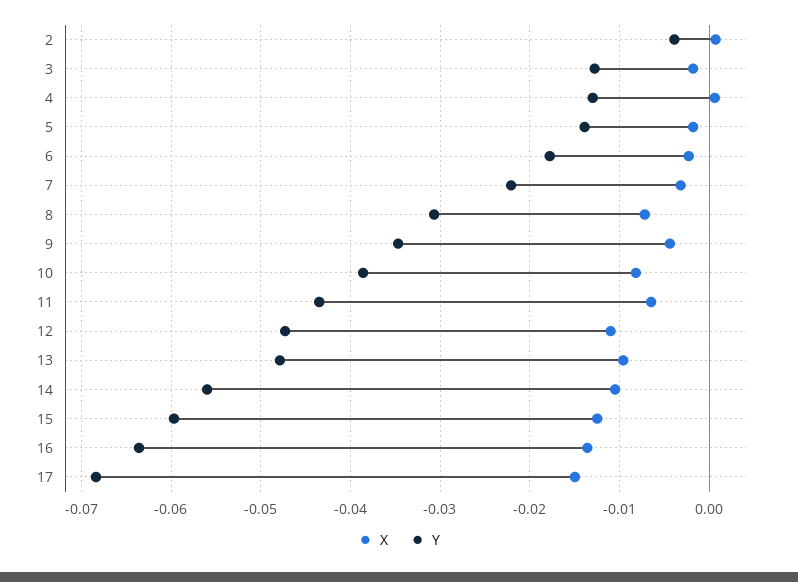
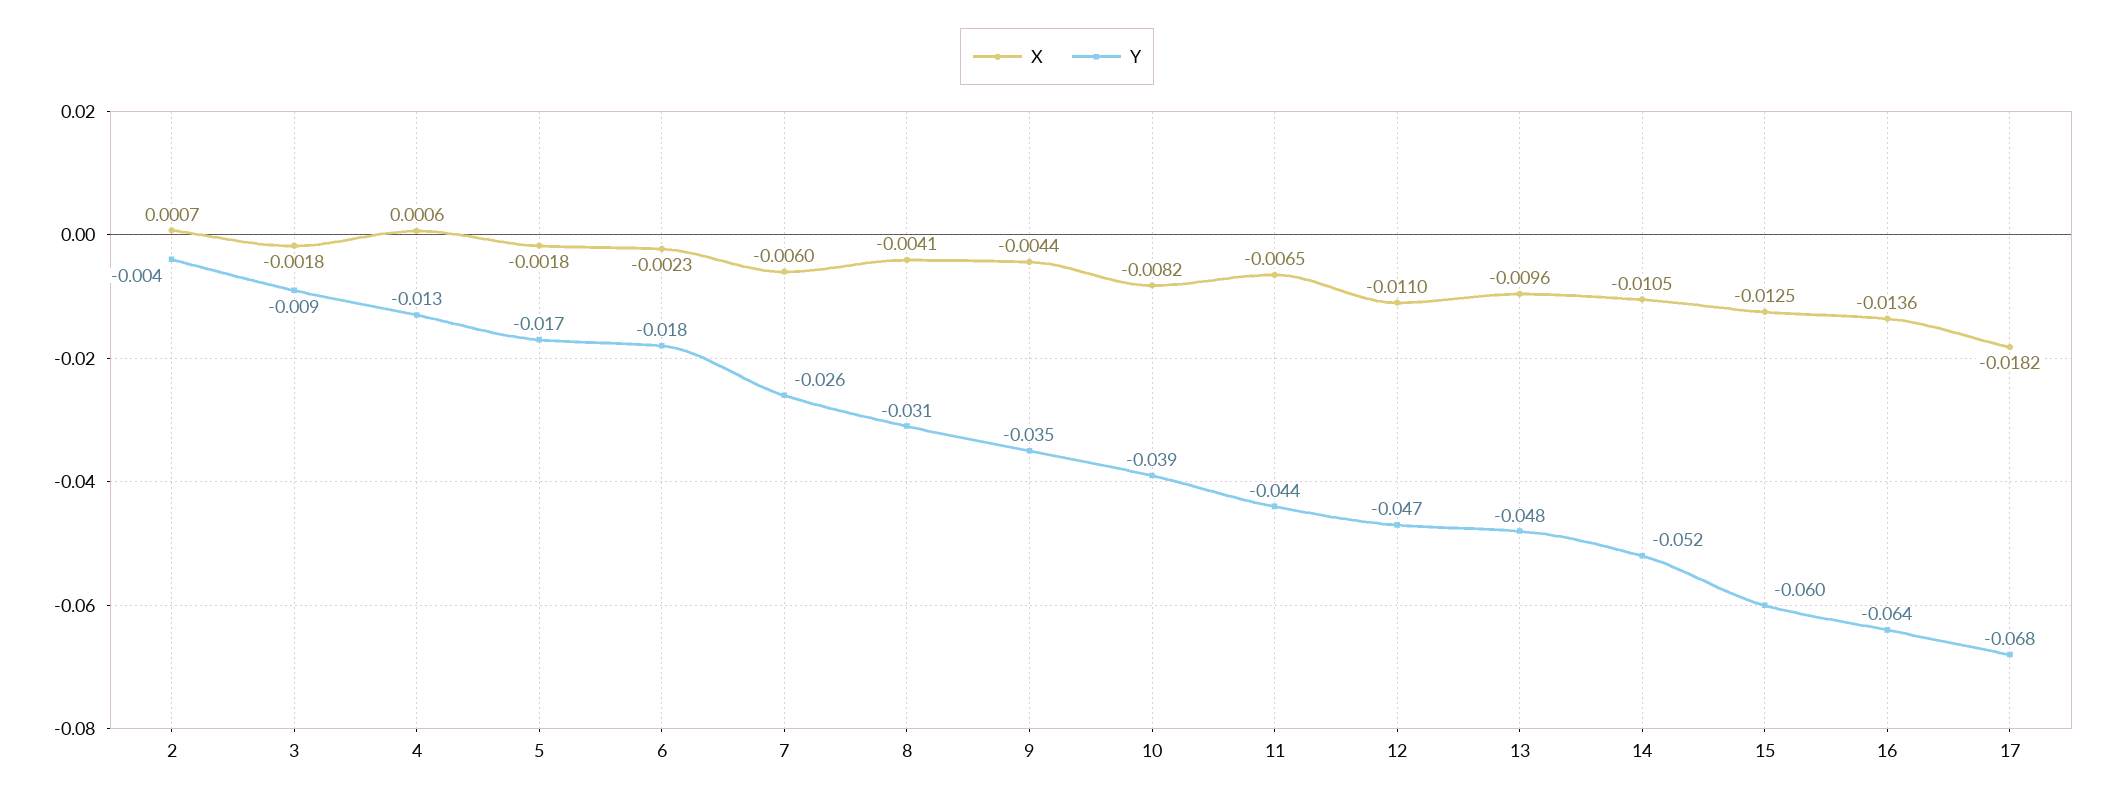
Y, 3: -0.013 -> -0.009
Y, 5: -0.014 -> -0.017
X, 7: -0.003 -> -0.006
Y, 7: -0.022 -> -0.026
X, 8: -0.007 -> -0.0041
Y, 14: -0.056 -> -0.052
X, 17: -0.015 -> -0.0182

